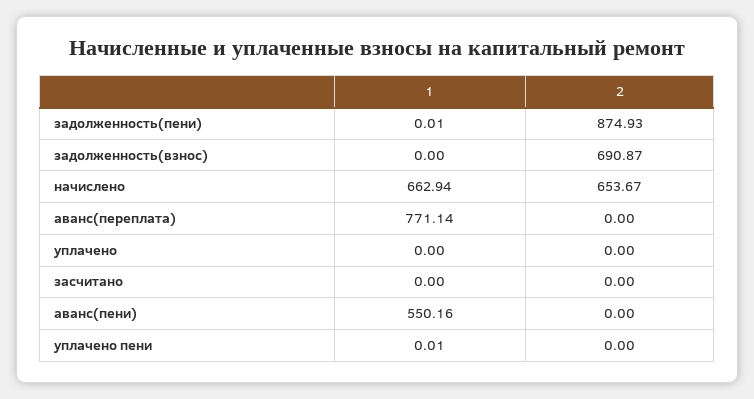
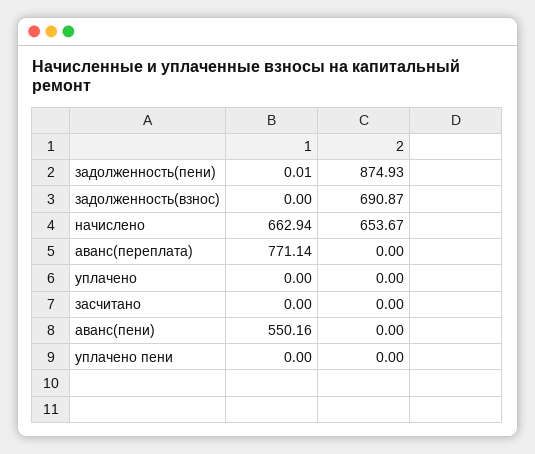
1, уплачено пени: 0.01 -> 0

